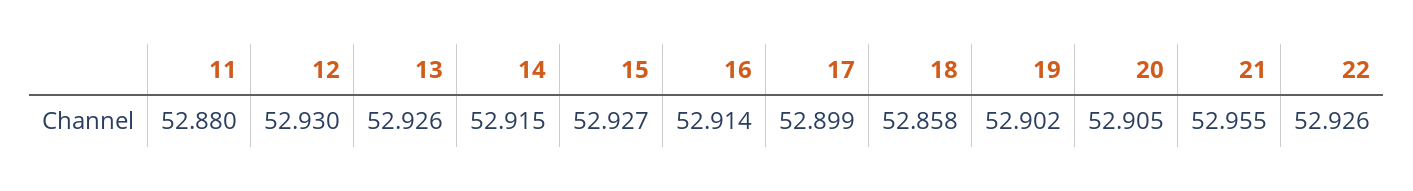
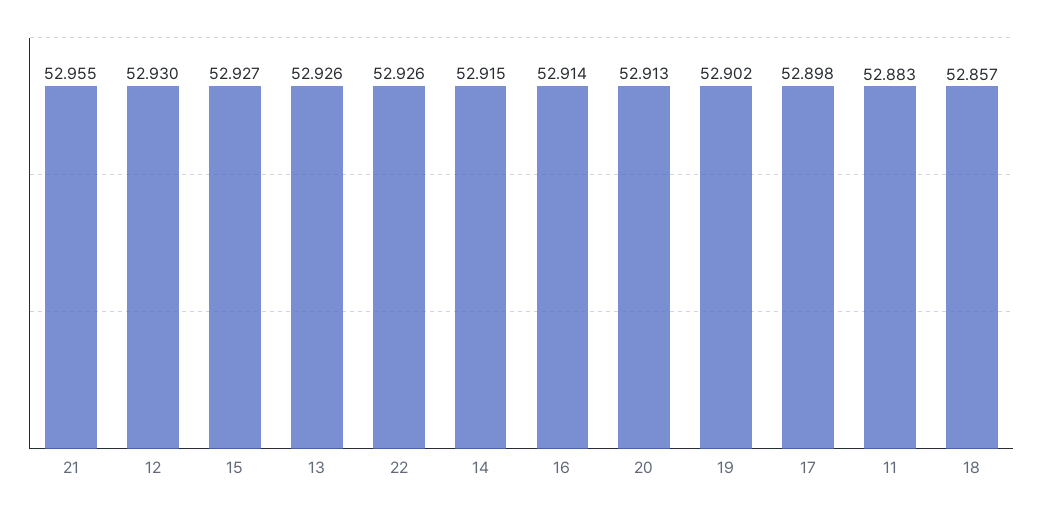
11: 52.88 -> 52.883
17: 52.899 -> 52.898
18: 52.858 -> 52.857
20: 52.905 -> 52.913

